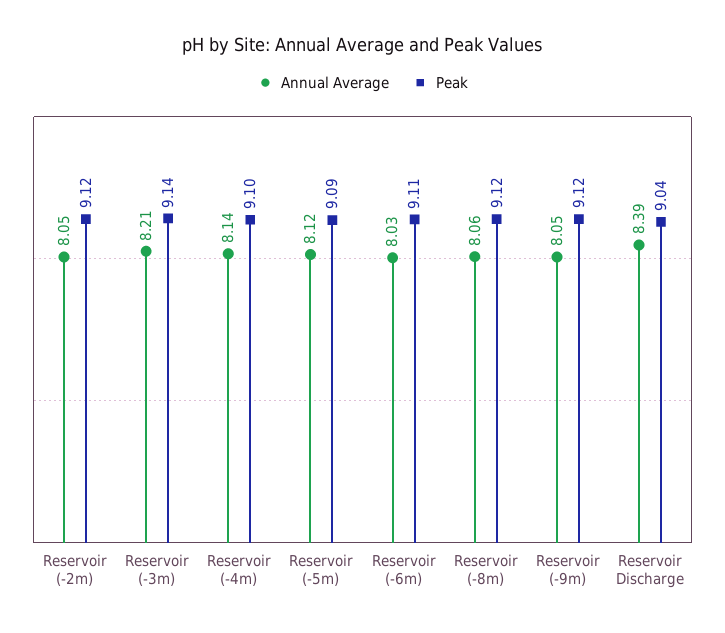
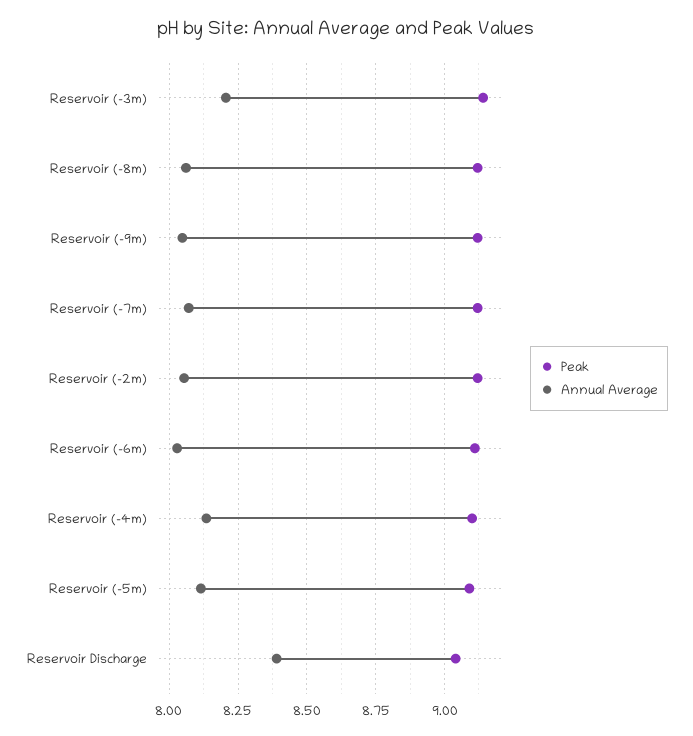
Peak, Reservoir (-7m): none -> 9.125
Annual Average, Reservoir (-7m): none -> 8.075

